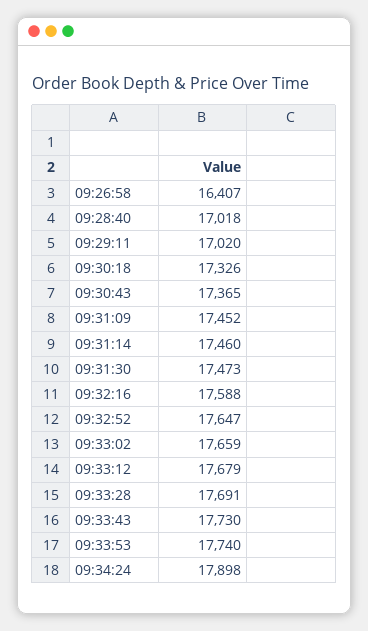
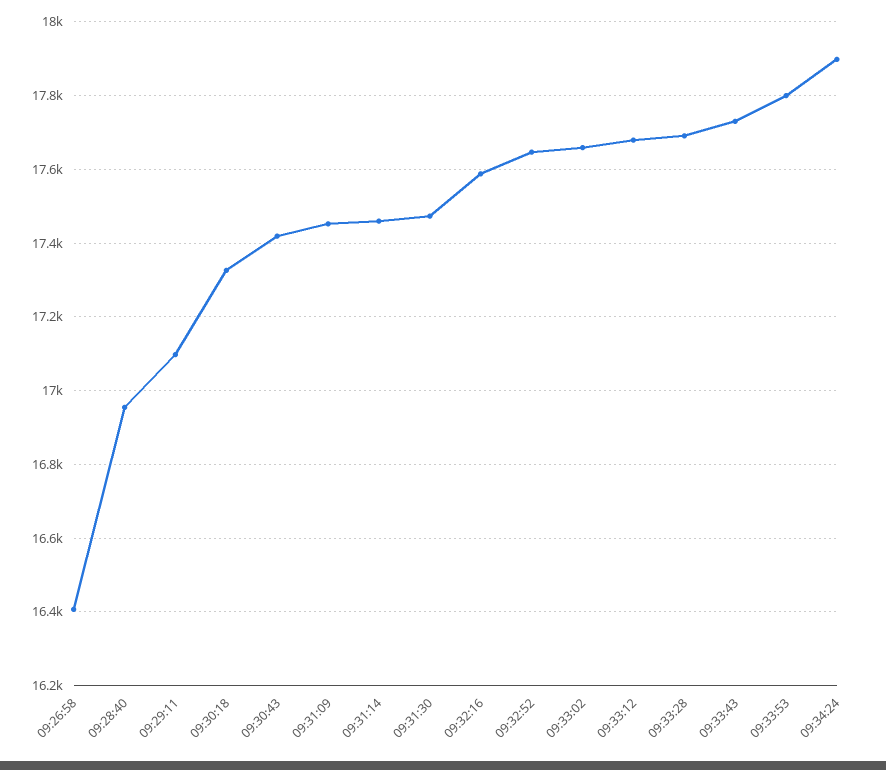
09:28:40: 17018 -> 16960
09:29:11: 17020 -> 17100
09:30:43: 17365 -> 17420
09:33:53: 17740 -> 17800

